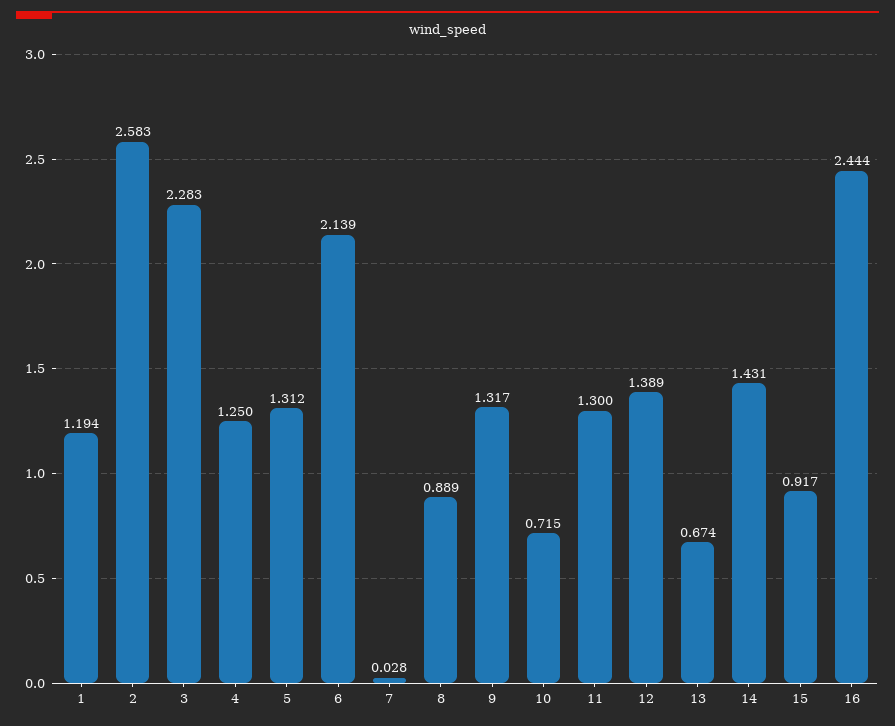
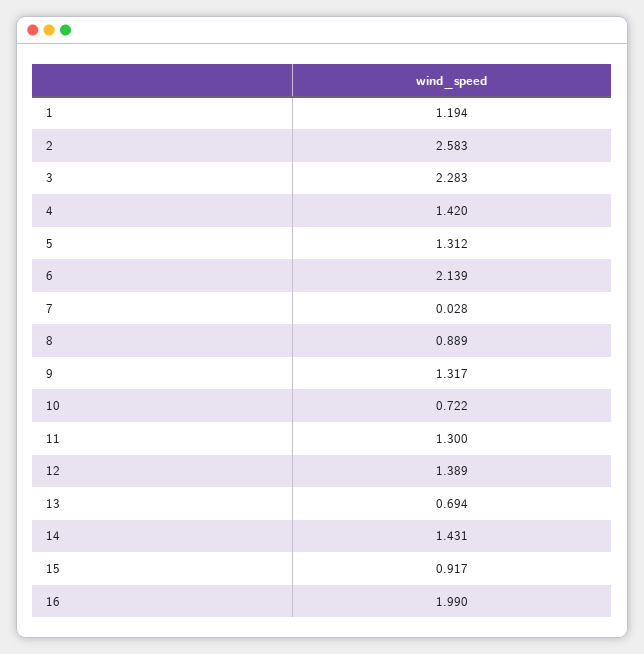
4: 1.25 -> 1.42
10: 0.715 -> 0.722
13: 0.674 -> 0.694
16: 2.444 -> 1.99

